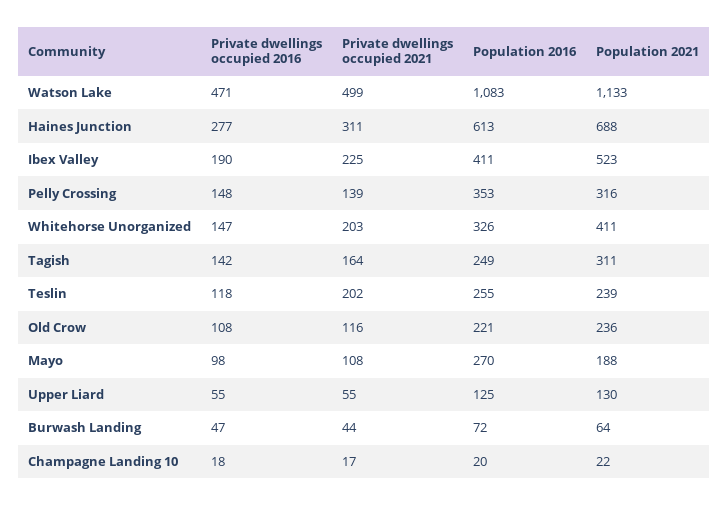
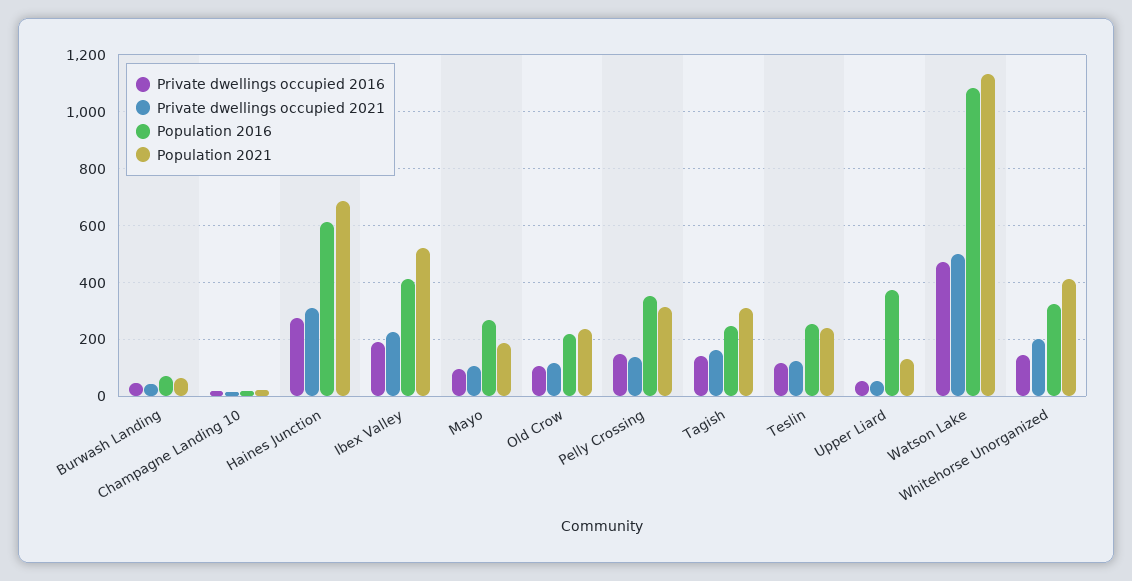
Private dwellings occupied 2021, Teslin: 202 -> 125
Population 2016, Upper Liard: 125 -> 375

